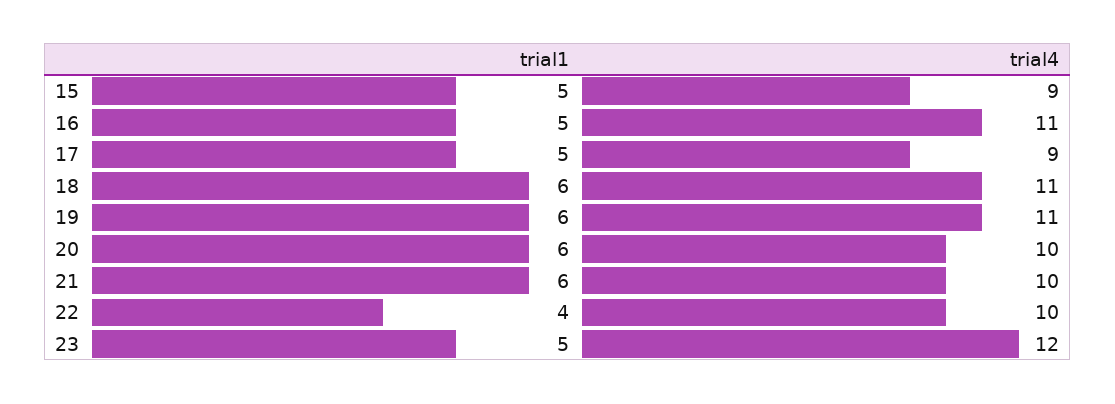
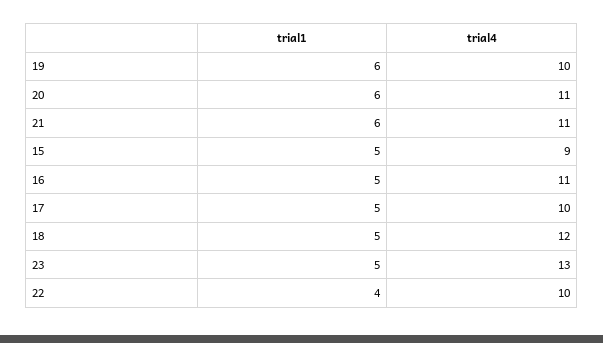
trial4, 17: 9 -> 10
trial1, 18: 6 -> 5
trial4, 18: 11 -> 12
trial4, 19: 11 -> 10
trial4, 20: 10 -> 11
trial4, 21: 10 -> 11
trial4, 23: 12 -> 13

